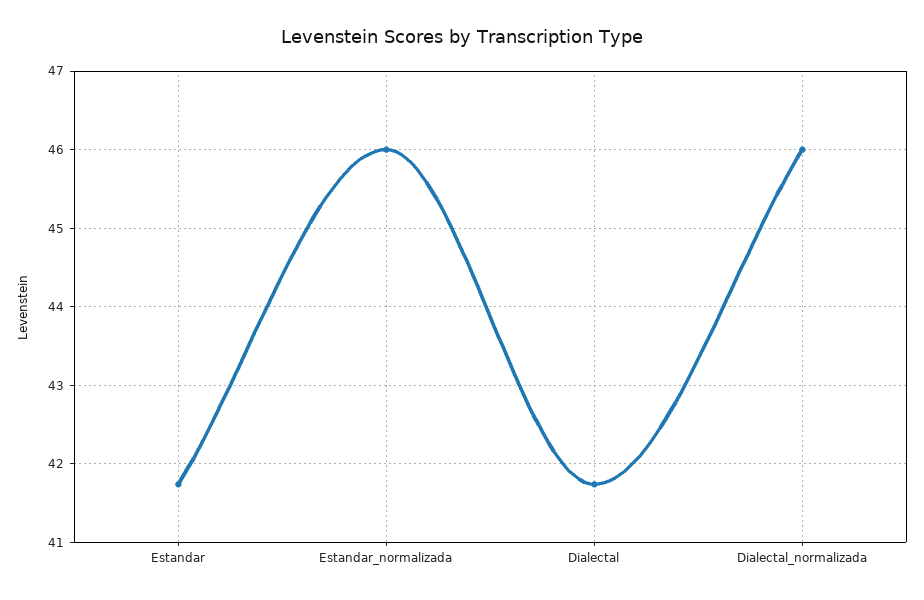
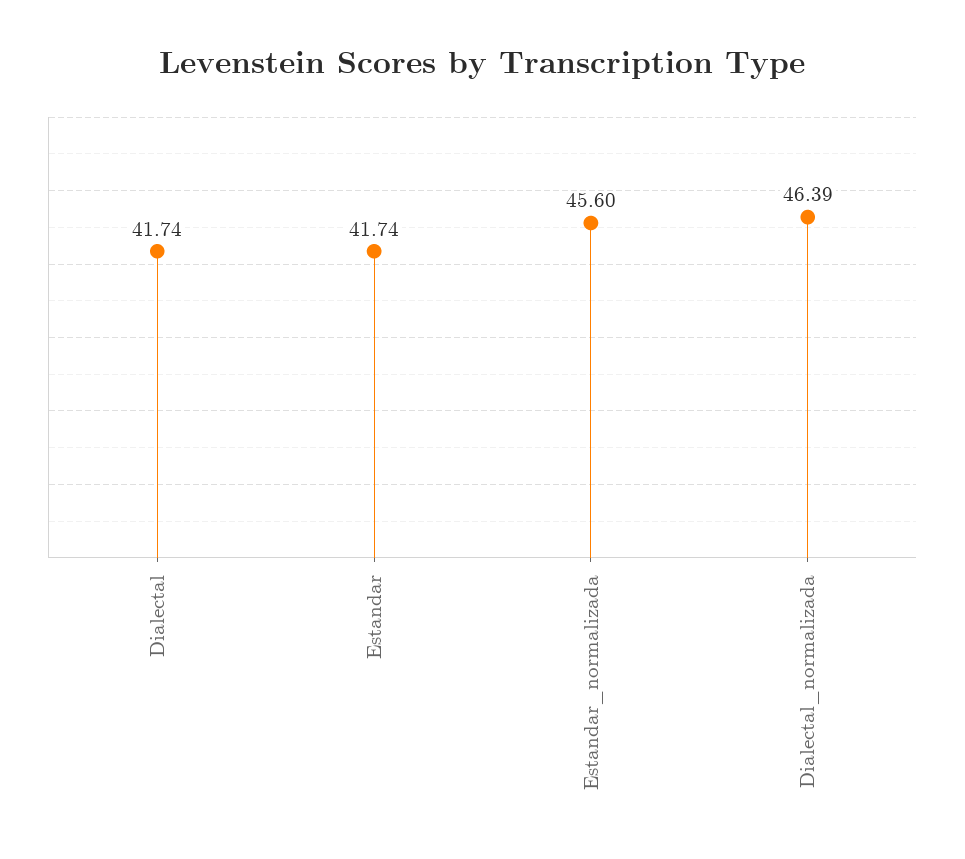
Estandar_normalizada: 46 -> 45.6
Dialectal_normalizada: 46 -> 46.39

